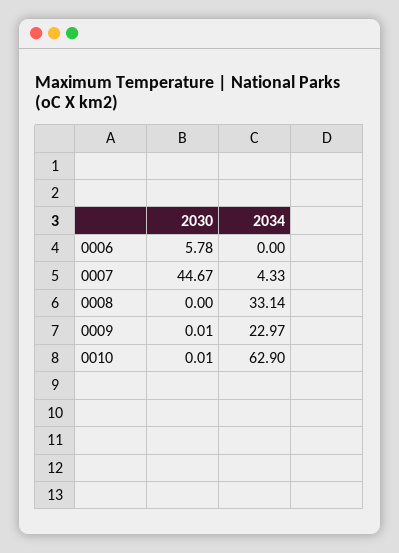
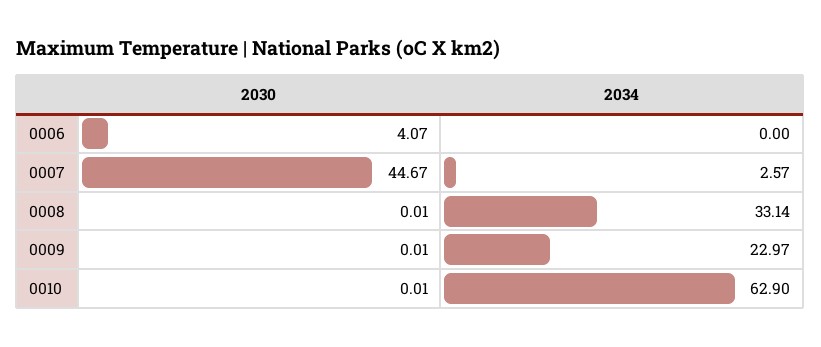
2030, 0006: 5.78 -> 4.07
2034, 0007: 4.33 -> 2.57
2030, 0008: 0 -> 0.01

